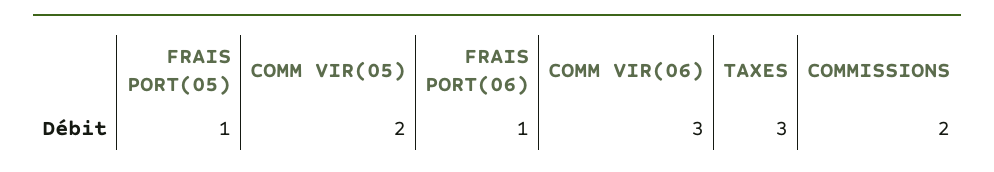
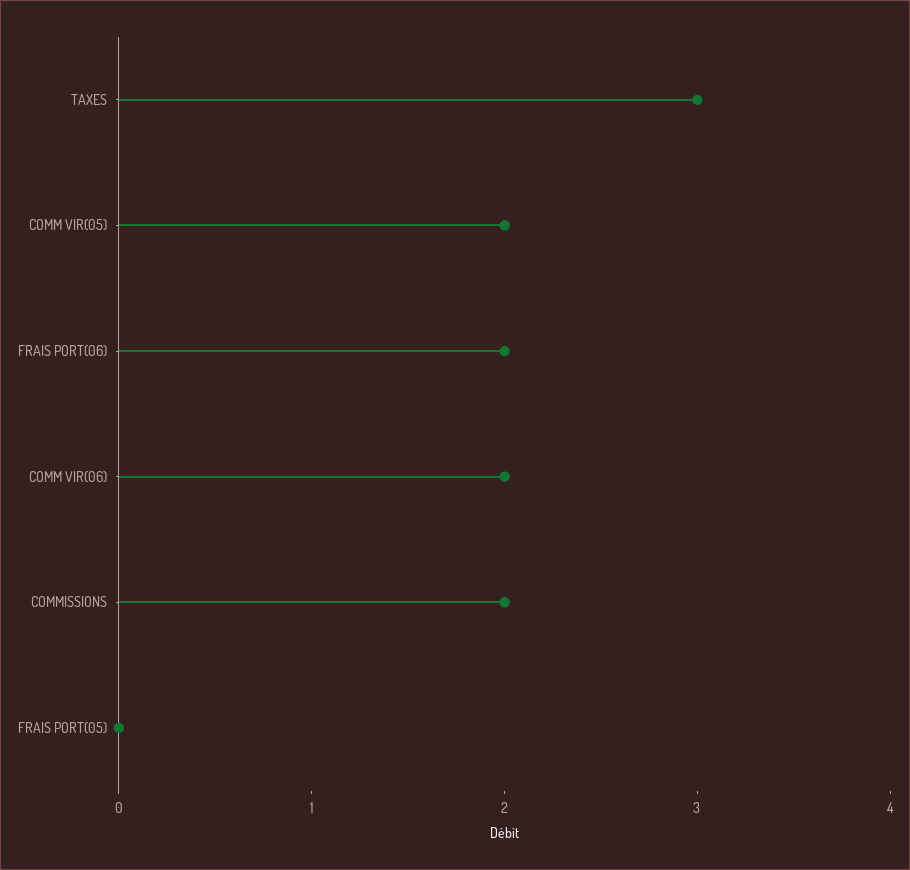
FRAIS PORT(05): 1 -> 0
FRAIS PORT(06): 1 -> 2
COMM VIR(06): 3 -> 2

